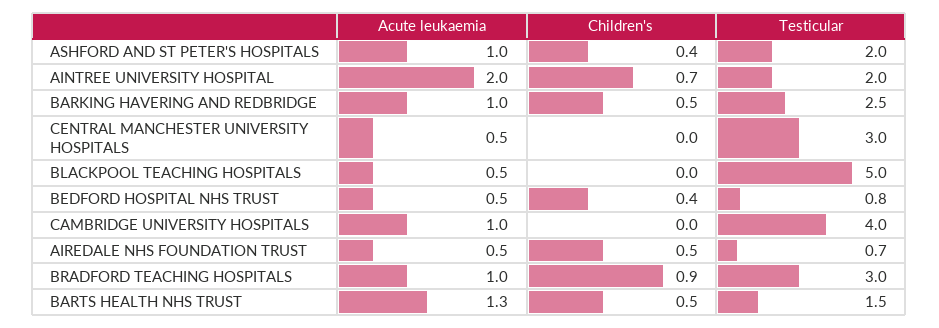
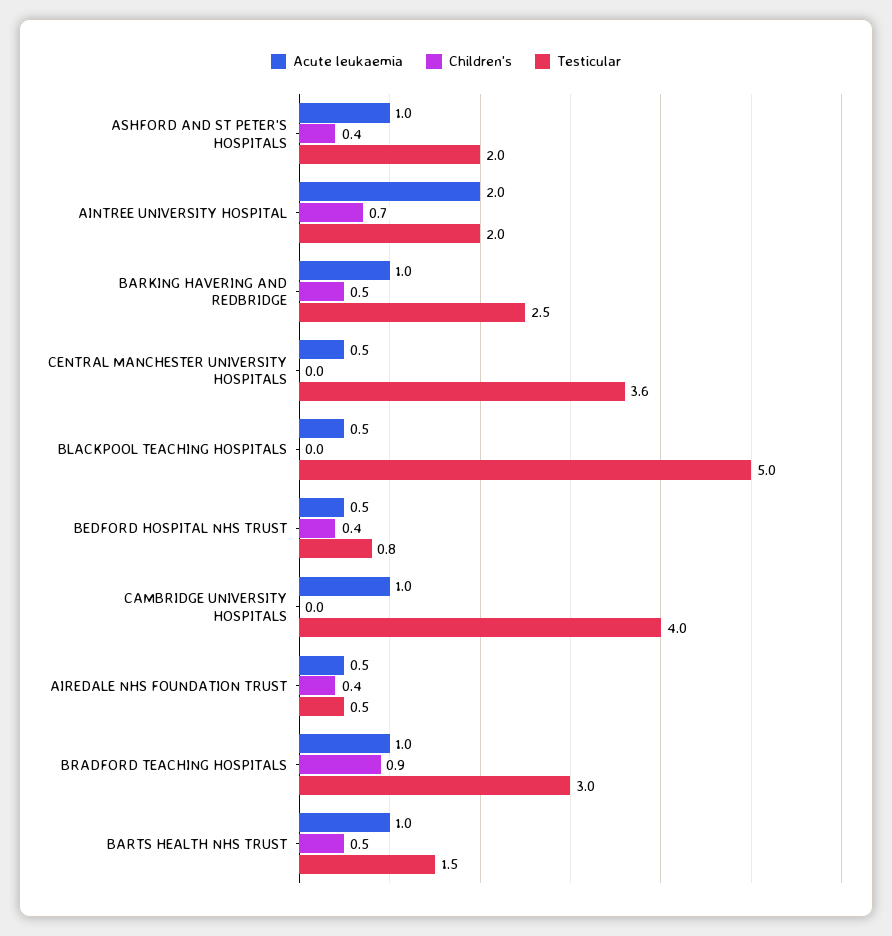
Testicular, CENTRAL MANCHESTER UNIVERSITY HOSPITALS: 3 -> 3.6
Children's, AIREDALE NHS FOUNDATION TRUST: 0.5 -> 0.4
Testicular, AIREDALE NHS FOUNDATION TRUST: 0.7 -> 0.5
Acute leukaemia, BARTS HEALTH NHS TRUST: 1.3 -> 1

